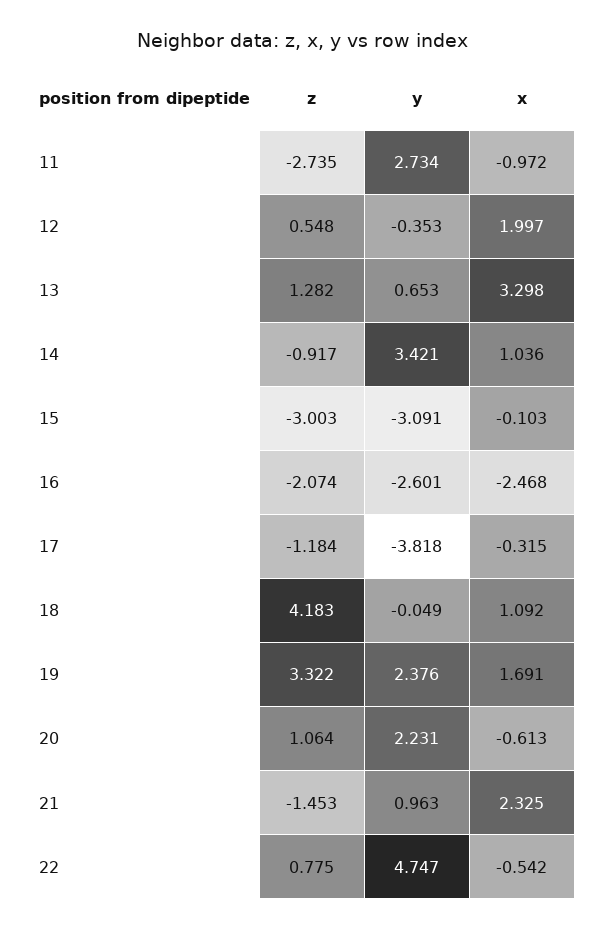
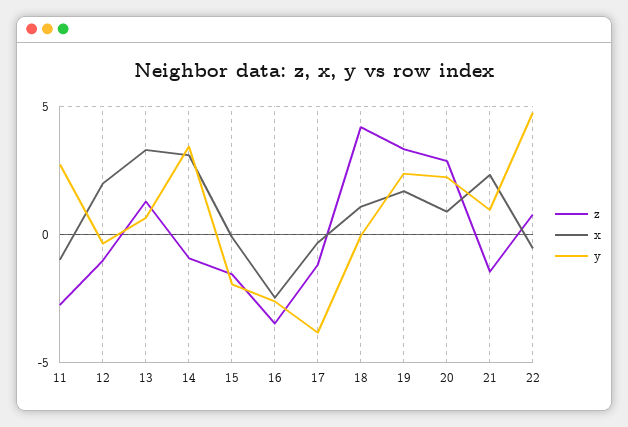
z, 12: 0.548 -> -1
x, 14: 1.036 -> 3
z, 15: -3.003 -> -1.5
y, 15: -3.091 -> -2
z, 16: -2.074 -> -3.5
z, 20: 1.064 -> 3
x, 20: -0.613 -> 1

